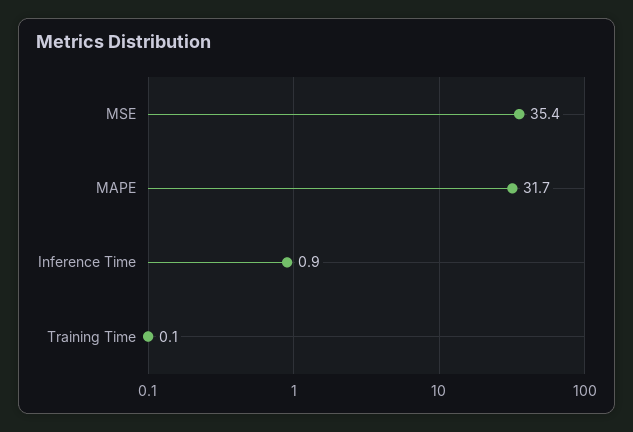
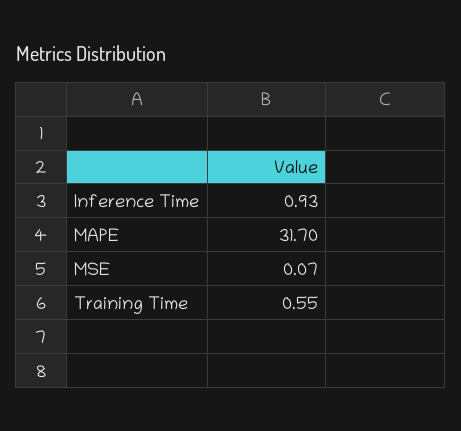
MSE: 35.4 -> 0.07
Training Time: 0.1 -> 0.55

